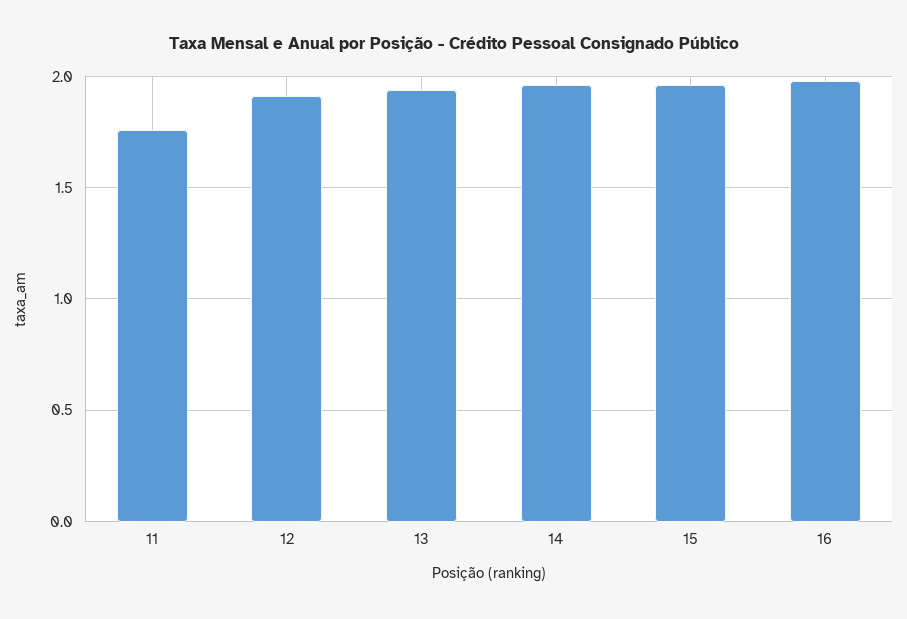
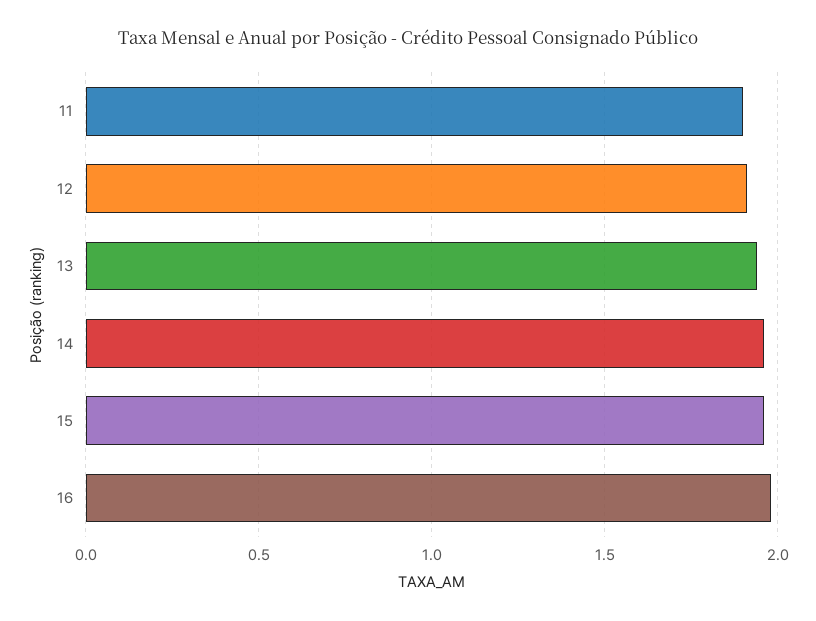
11: 1.75 -> 1.9

